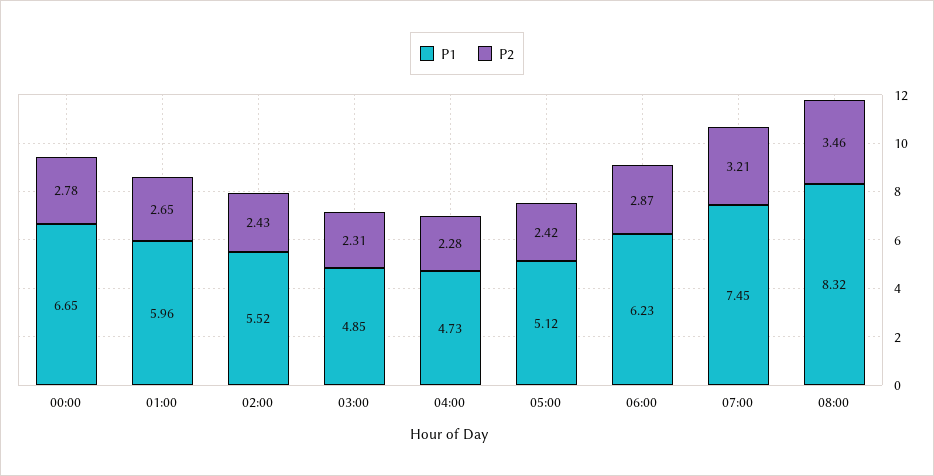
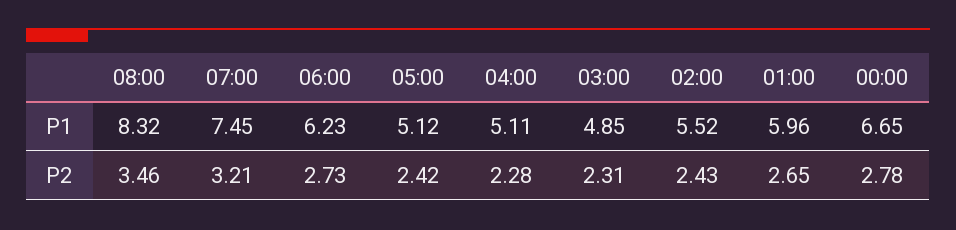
P1, 04:00: 4.73 -> 5.11
P2, 06:00: 2.87 -> 2.73

